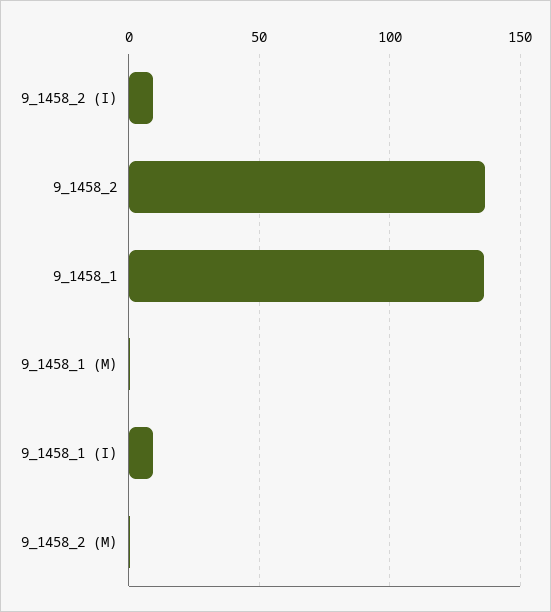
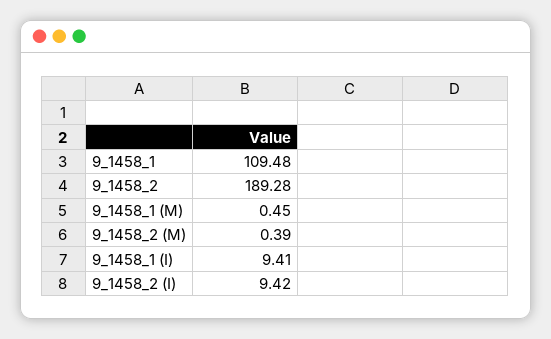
9_1458_2: 135 -> 189.28
9_1458_1: 135 -> 109.48

